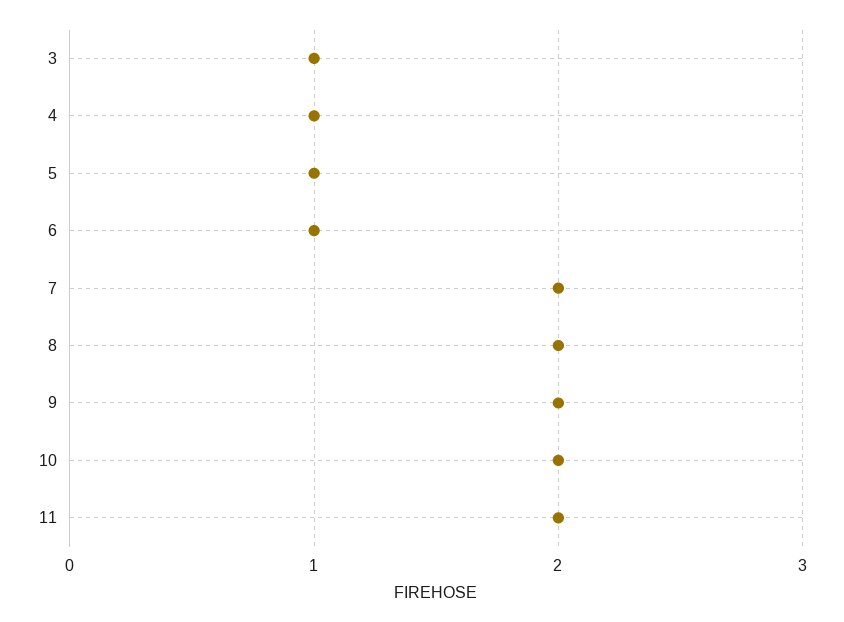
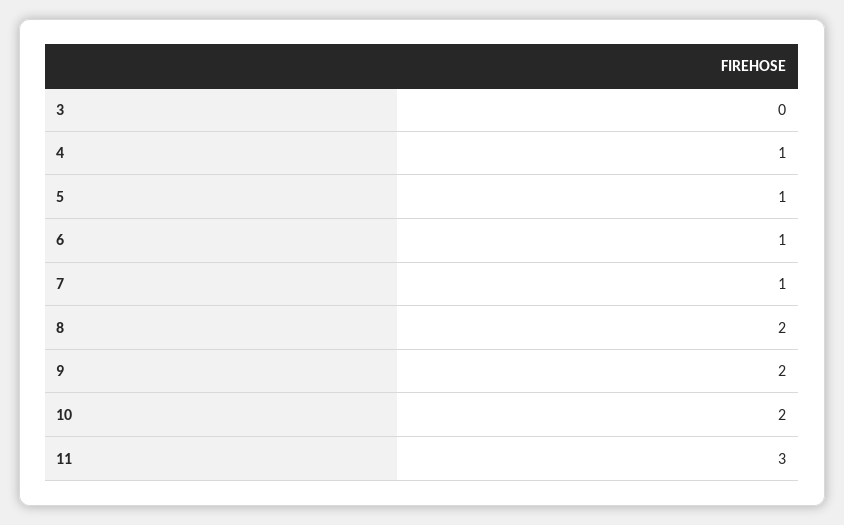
3: 1 -> 0
7: 2 -> 1
11: 2 -> 3

